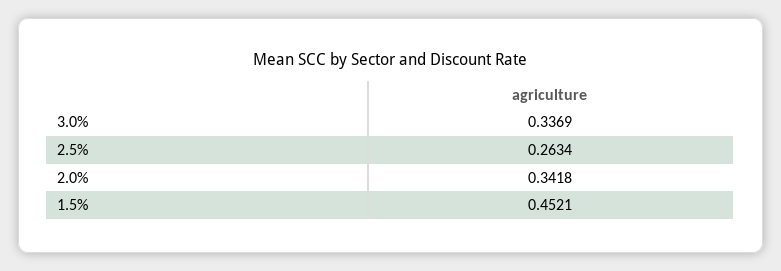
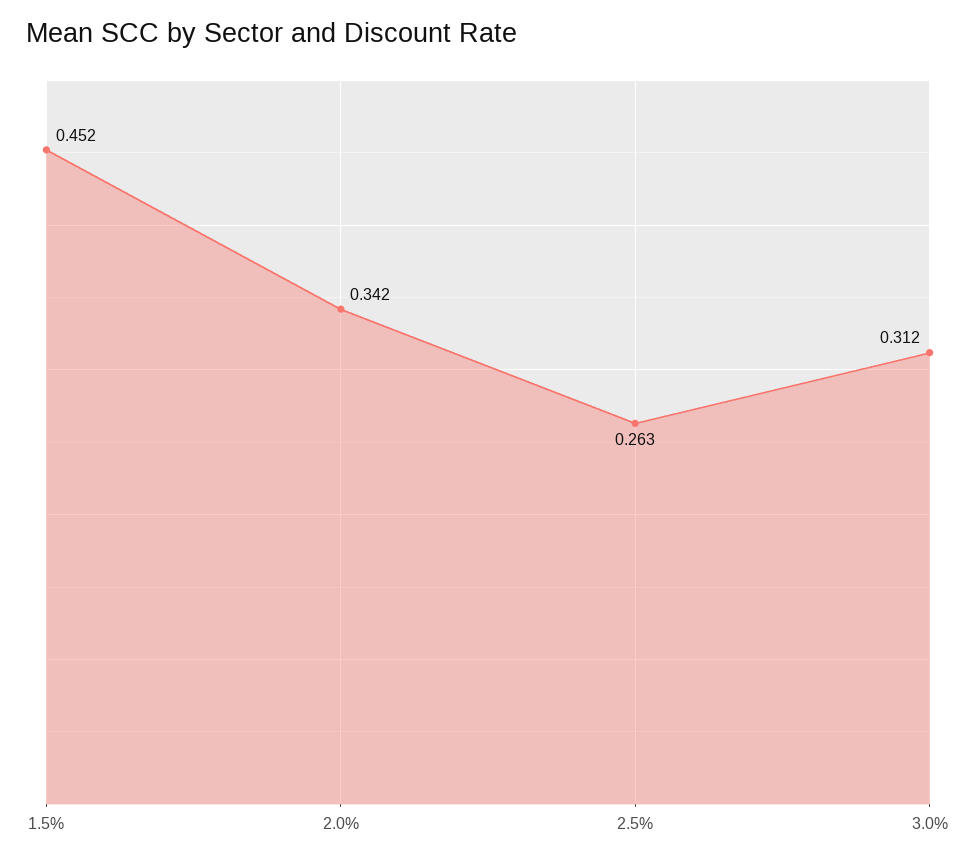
3.0%: 0.3369 -> 0.312

